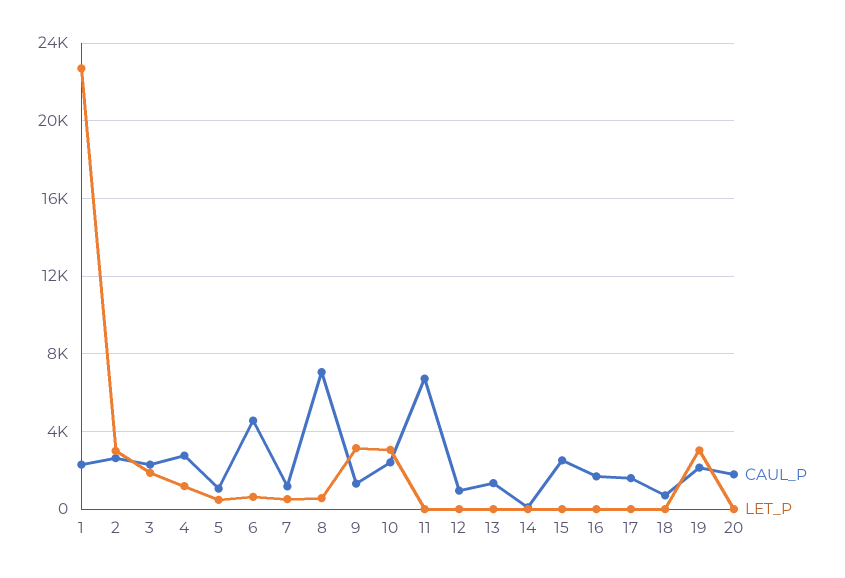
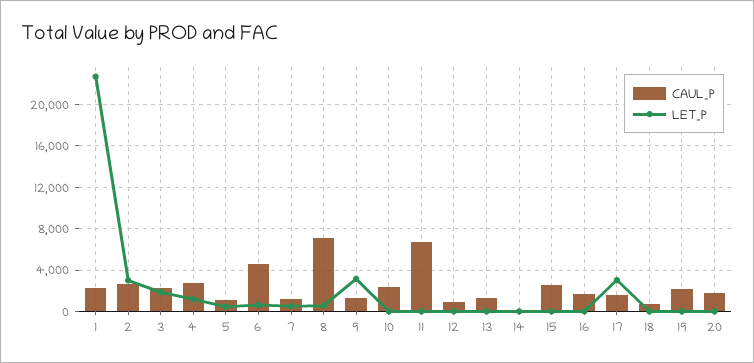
LET_P, 10: 3000 -> 0
LET_P, 17: 0 -> 3000
LET_P, 19: 3000 -> 0

